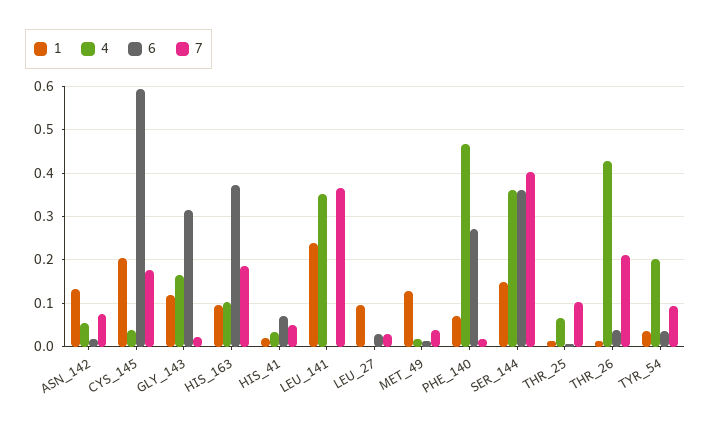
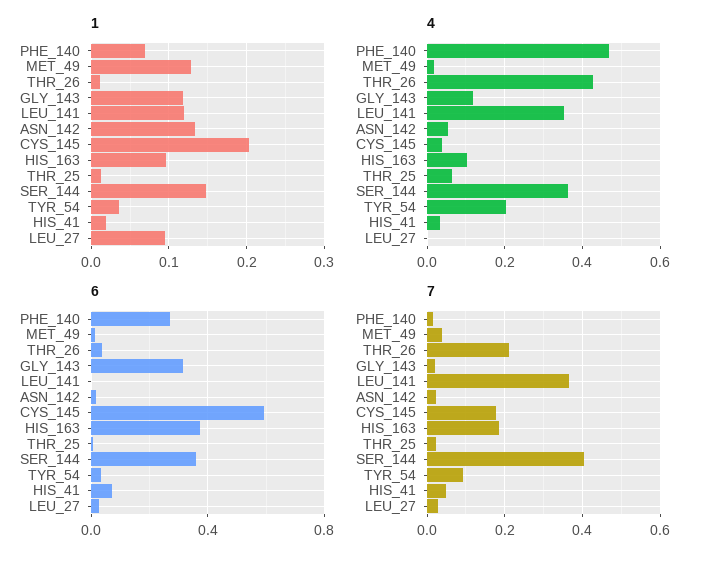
7, ASN_142: 0.08 -> 0.02
4, GLY_143: 0.16 -> 0.12
1, LEU_141: 0.24 -> 0.12
7, THR_25: 0.1 -> 0.02

